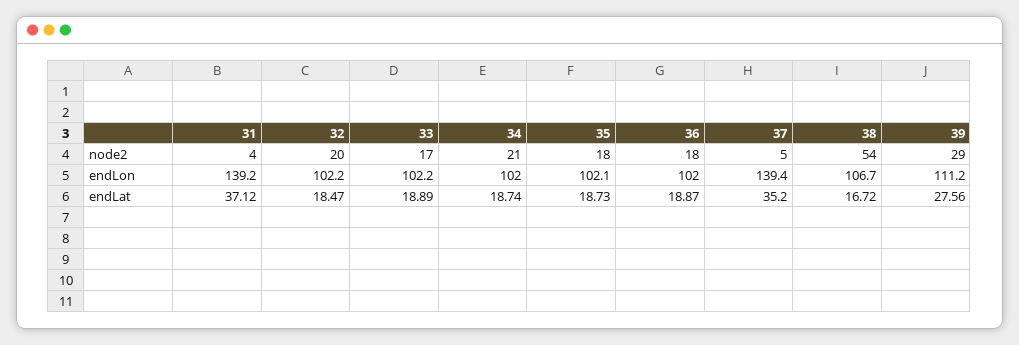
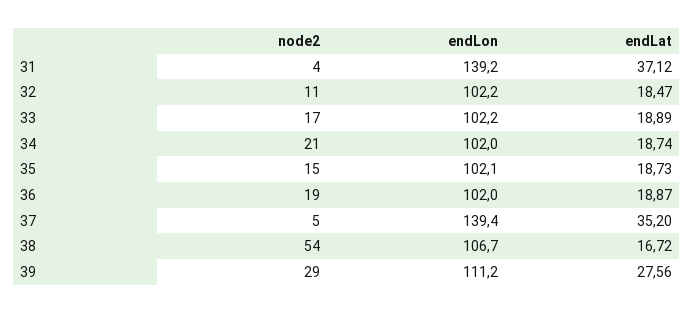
32, node2: 20 -> 11
35, node2: 18 -> 15
36, node2: 18 -> 19

